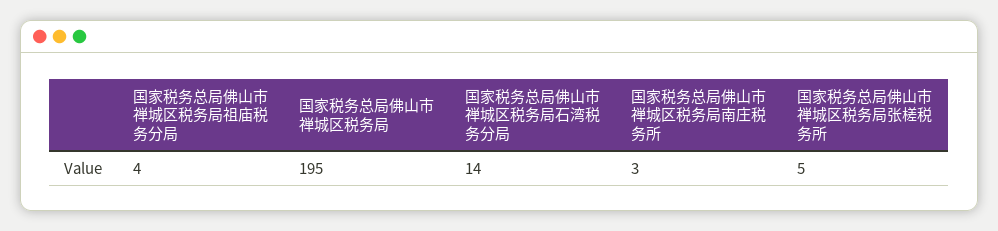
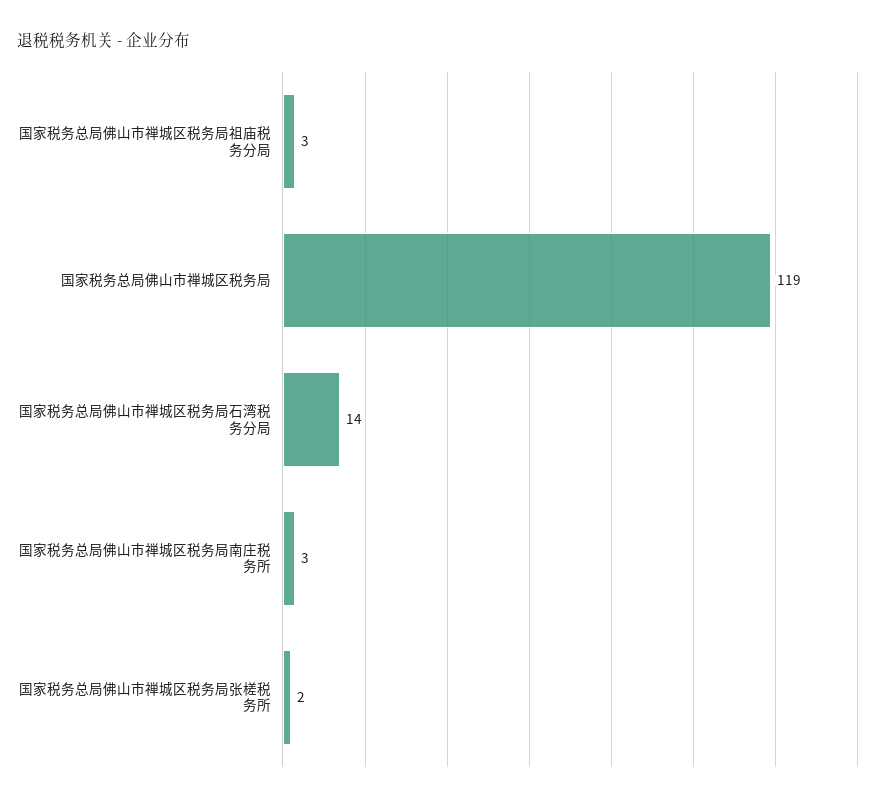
国家税务总局佛山市禅城区税务局祖庙税务分局: 4 -> 3
国家税务总局佛山市禅城区税务局: 195 -> 119
国家税务总局佛山市禅城区税务局张槎税务所: 5 -> 2

